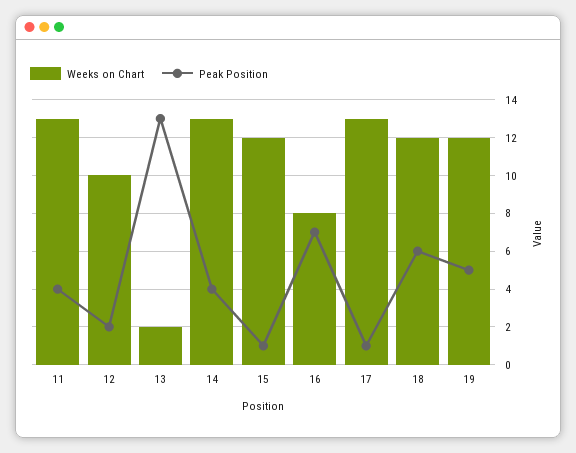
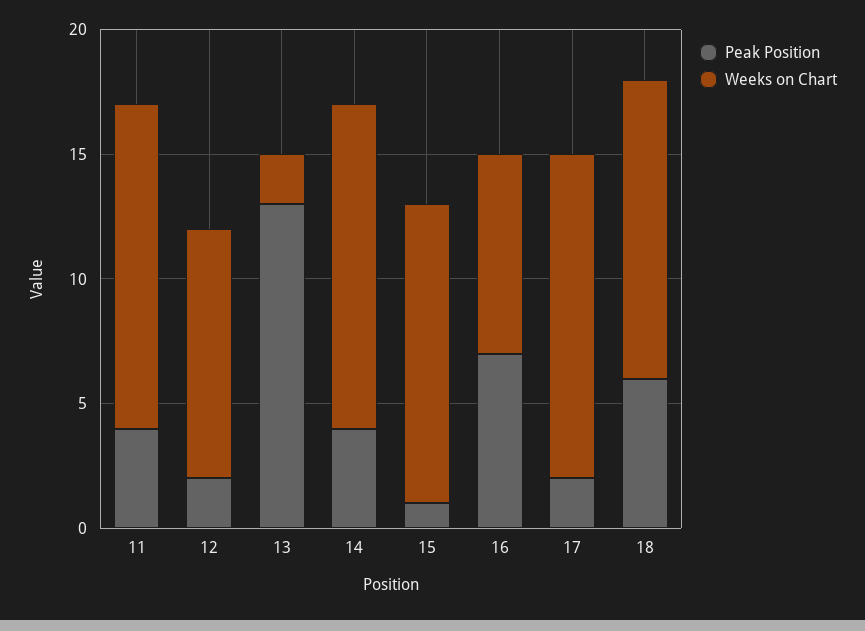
Peak Position, 17: 1 -> 2
Weeks on Chart, 19: 12 -> none
Peak Position, 19: 5 -> none

